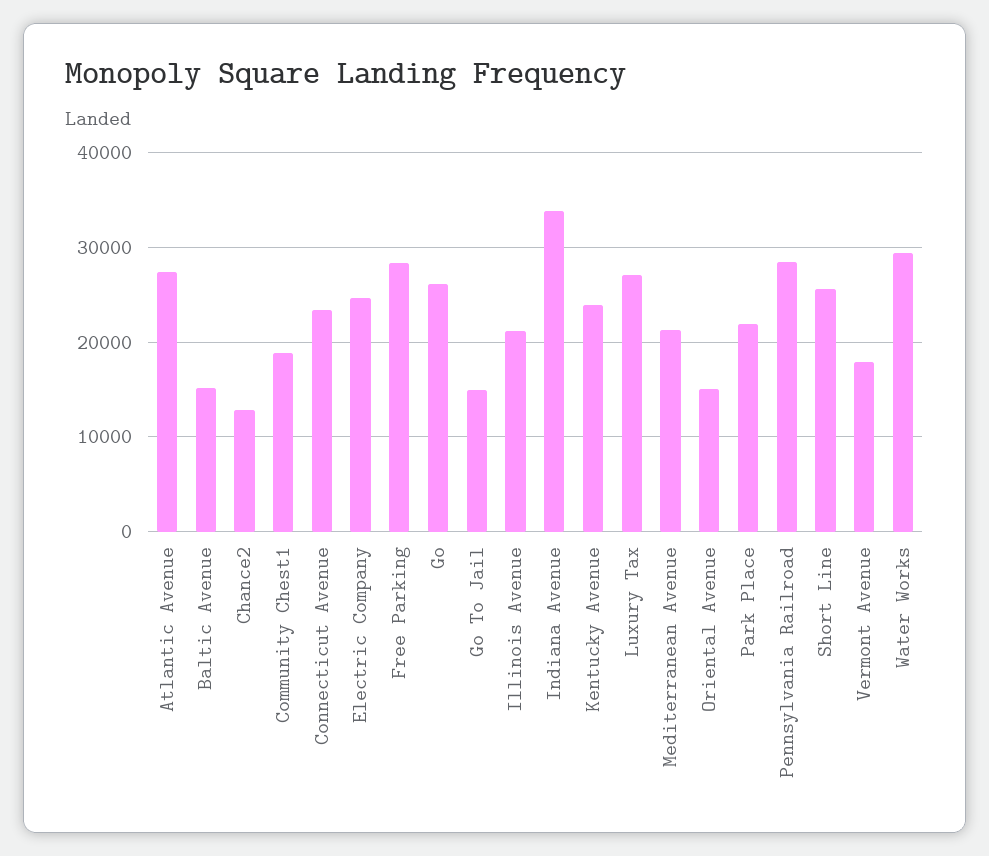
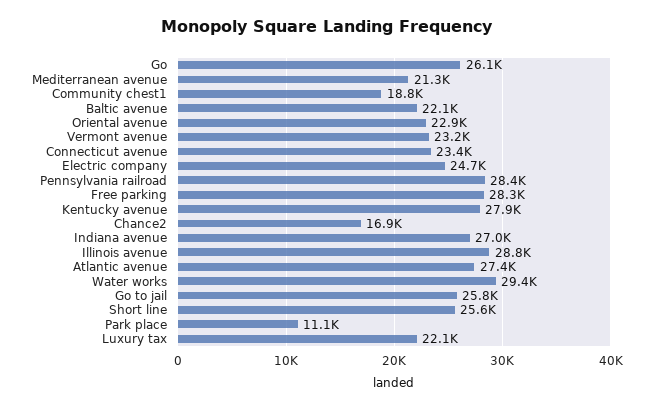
Baltic Avenue: 15000 -> 22100
Chance2: 13000 -> 16900
Go To Jail: 15000 -> 25800
Illinois Avenue: 21000 -> 28800
Indiana Avenue: 34000 -> 27000
Kentucky Avenue: 24000 -> 27900
Luxury Tax: 27000 -> 22100
Oriental Avenue: 15000 -> 22900
Park Place: 22000 -> 11100
Vermont Avenue: 18000 -> 23200

